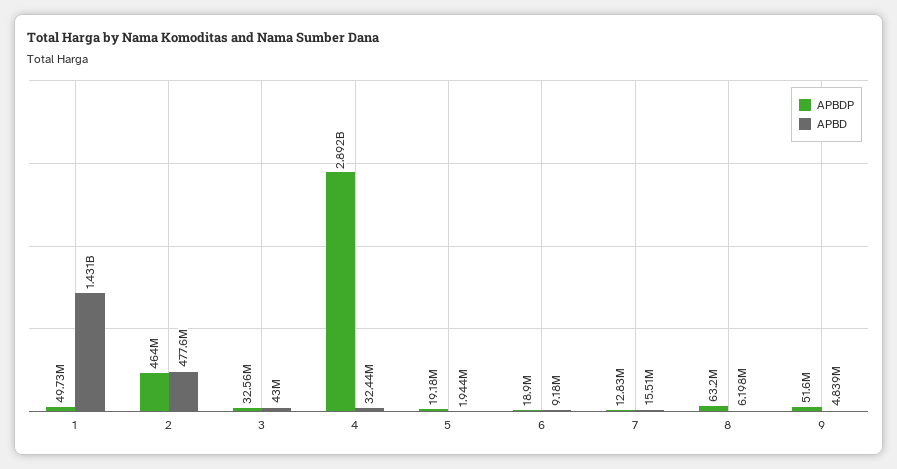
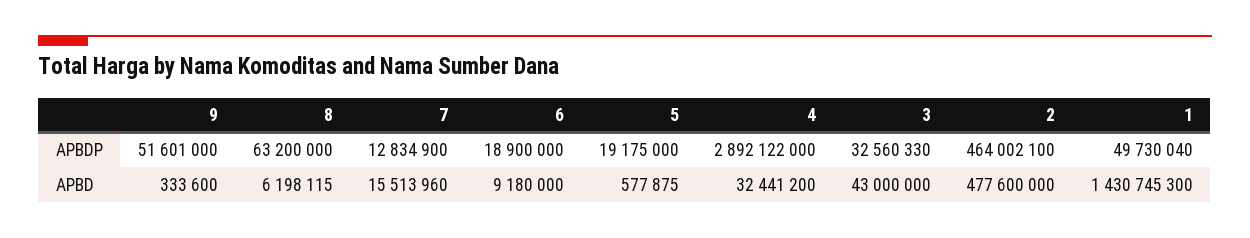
APBD, 5: 1944000 -> 577875
APBD, 9: 4839000 -> 333600

